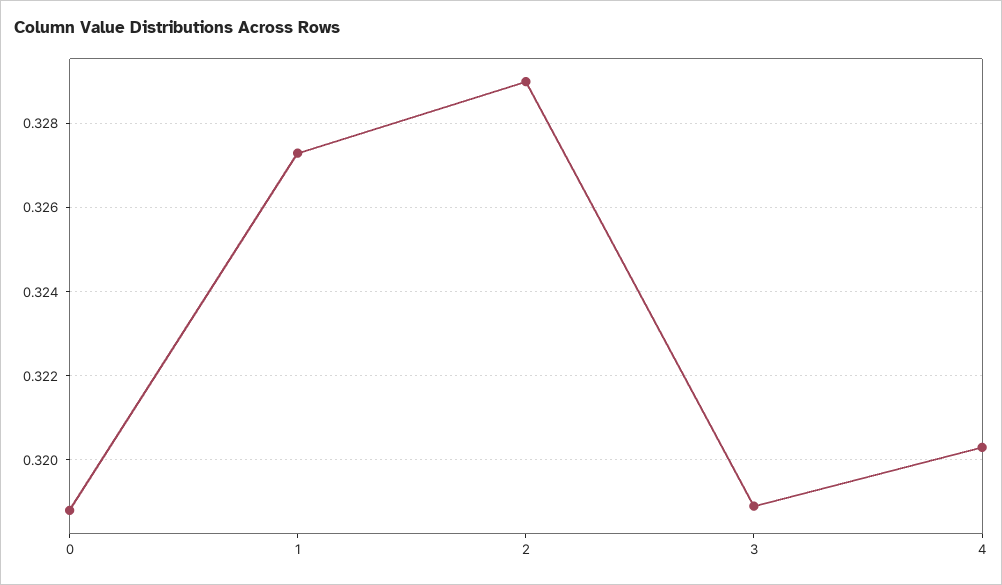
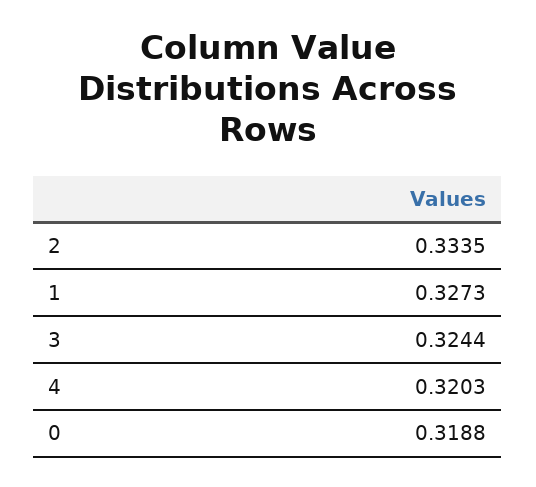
2: 0.329 -> 0.3335
3: 0.319 -> 0.3244

